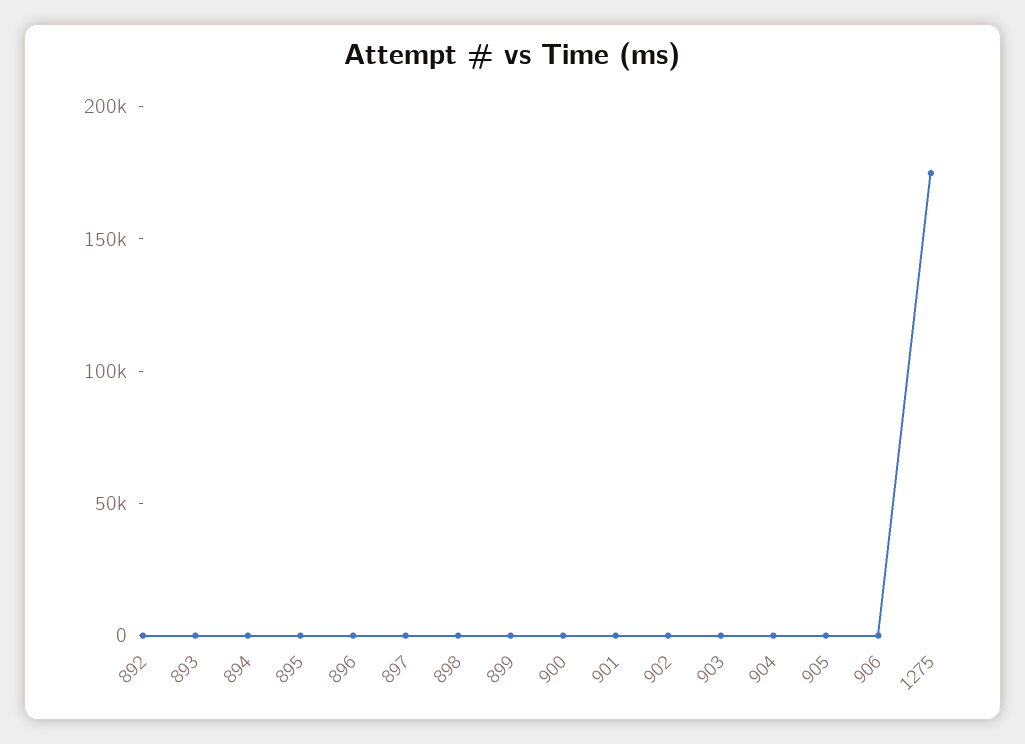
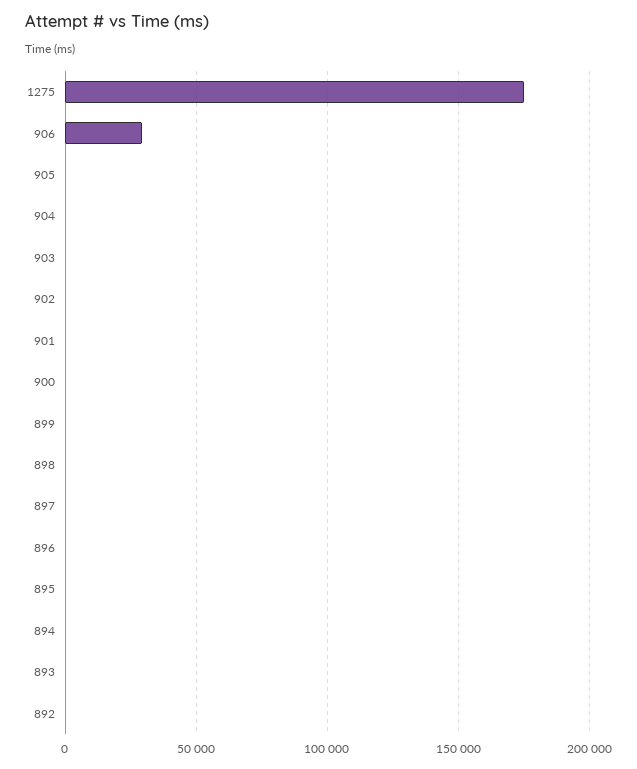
906: 0 -> 30000

